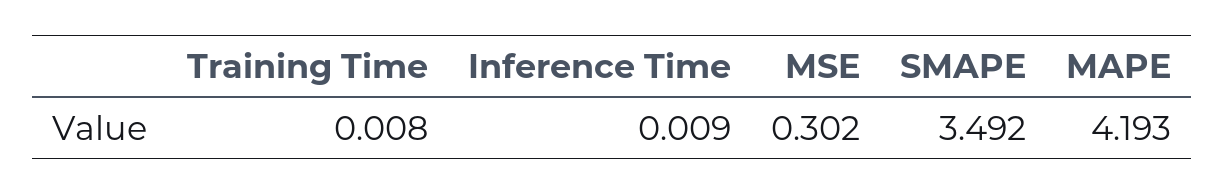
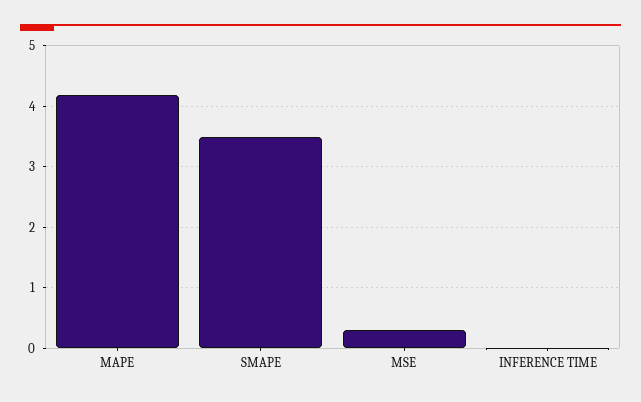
Training Time: 0.008 -> none

